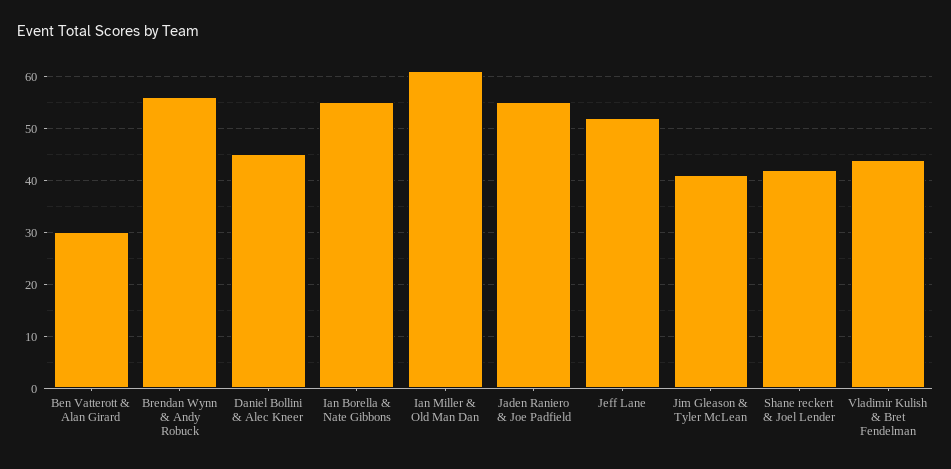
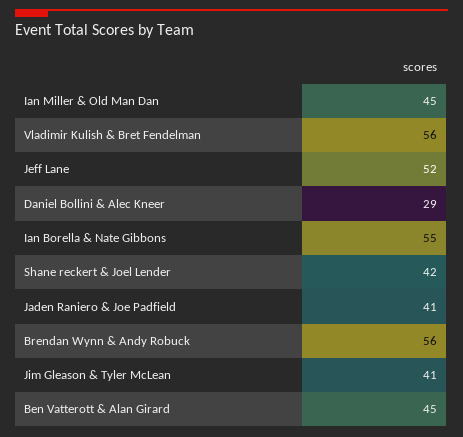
Ben Vatterott & Alan Girard: 30 -> 45
Daniel Bollini & Alec Kneer: 45 -> 29
Ian Miller & Old Man Dan: 60 -> 45
Jaden Raniero & Joe Padfield: 55 -> 41
Vladimir Kulish & Bret Fendelman: 45 -> 56

